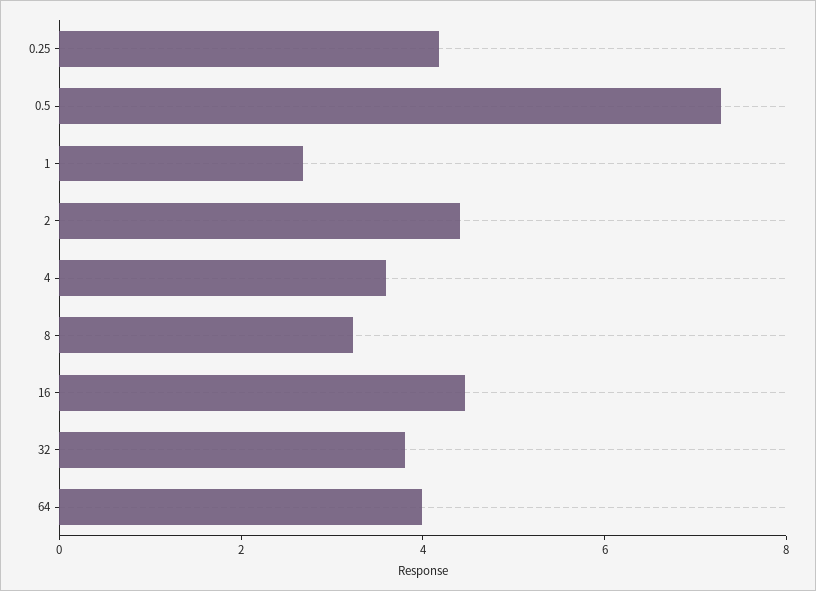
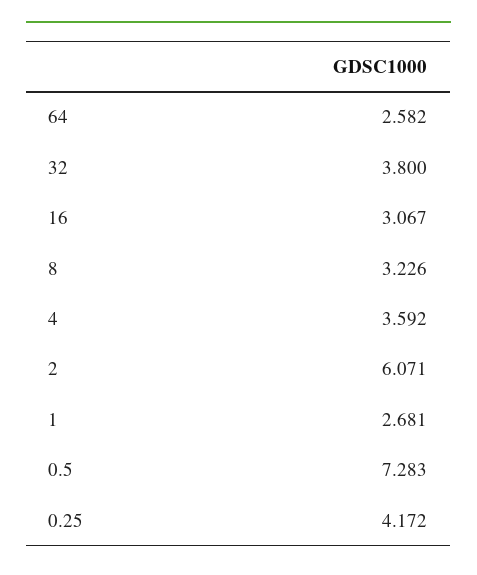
2: 4.5 -> 6.071
16: 4.5 -> 3.067
64: 4 -> 2.582

